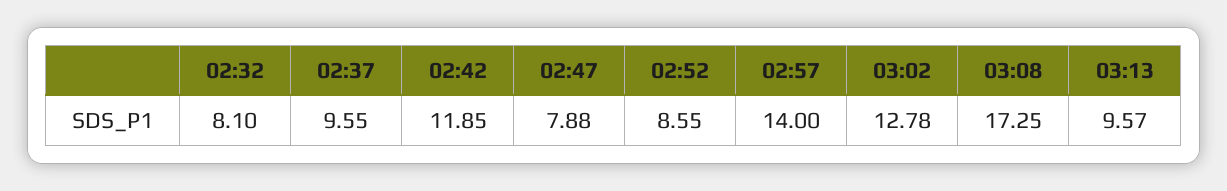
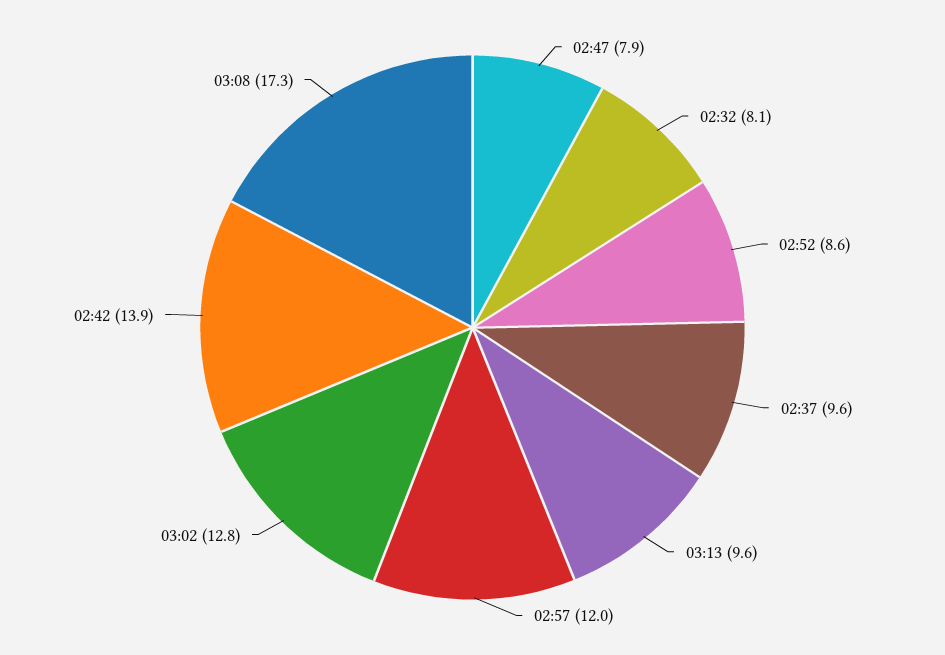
02:42: 11.85 -> 13.9
02:57: 14 -> 12

